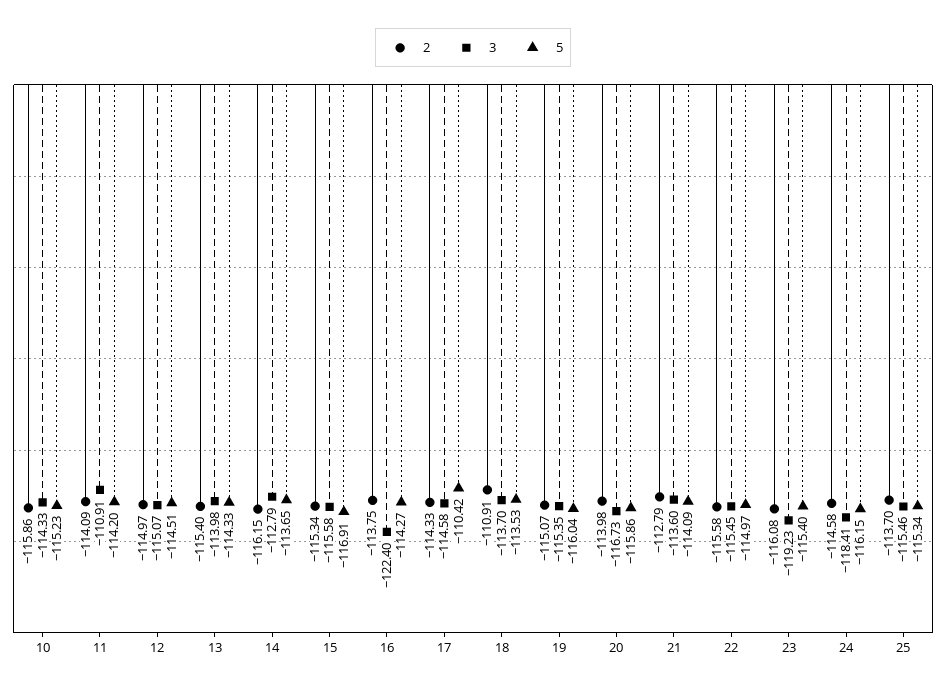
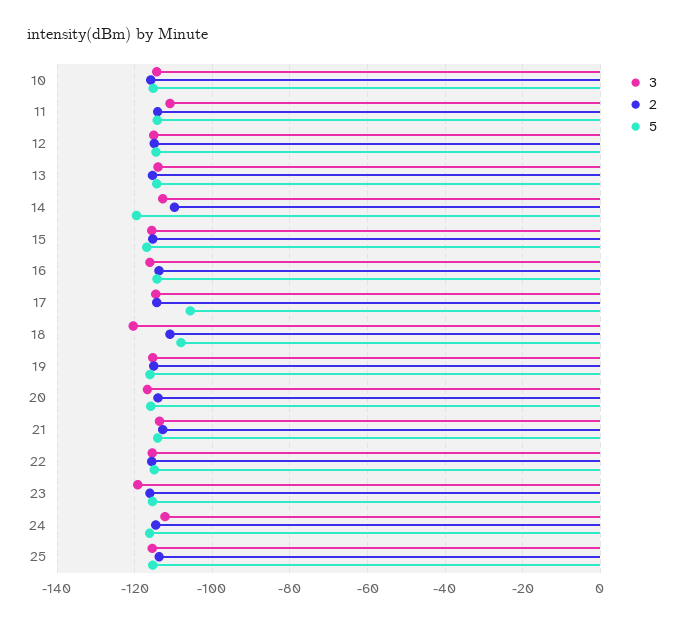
2, 14: -116.15 -> -110
5, 14: -113.65 -> -120
3, 16: -122.4 -> -116
5, 17: -110.42 -> -106
3, 18: -113.7 -> -120
5, 18: -113.53 -> -108
3, 24: -118.41 -> -112

